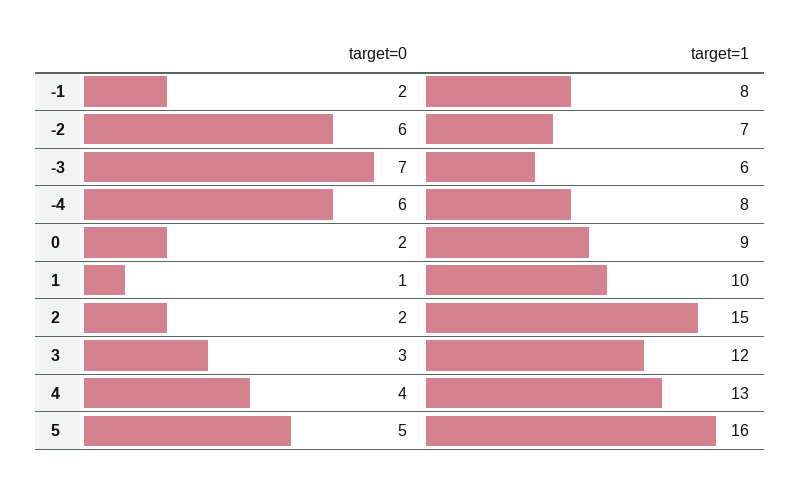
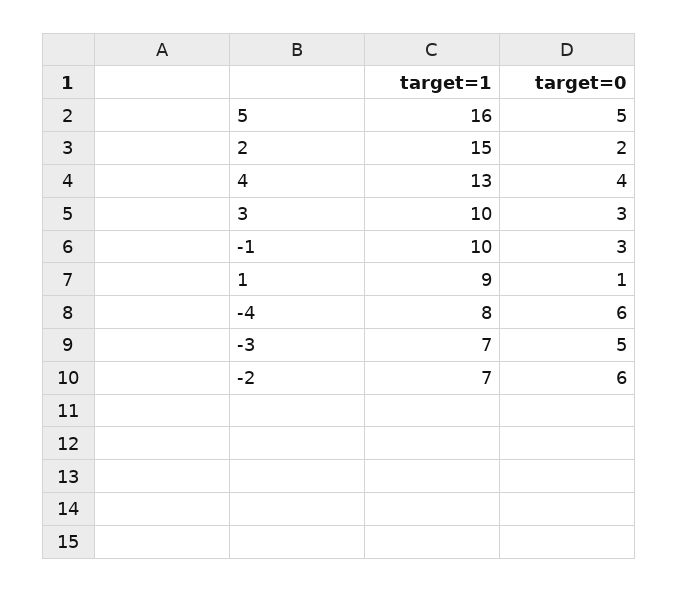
target=0, -1: 2 -> 3
target=1, -1: 8 -> 10
target=0, -3: 7 -> 5
target=1, -3: 6 -> 7
target=0, 0: 2 -> none
target=1, 0: 9 -> none
target=1, 1: 10 -> 9
target=1, 3: 12 -> 10

